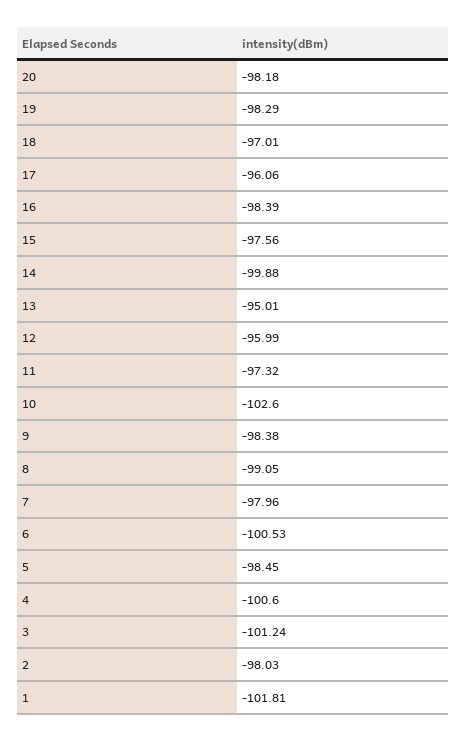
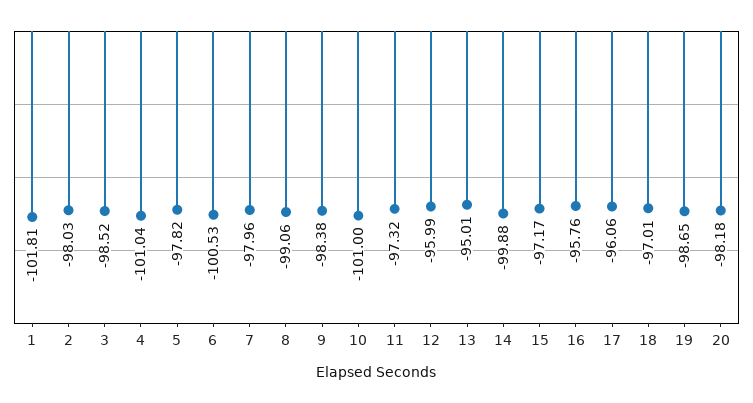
19: -98.29 -> -98.65
16: -98.39 -> -95.76
15: -97.56 -> -97.17
10: -102.6 -> -101
8: -99.05 -> -99.06
5: -98.45 -> -97.82
4: -100.6 -> -101.04
3: -101.24 -> -98.52

